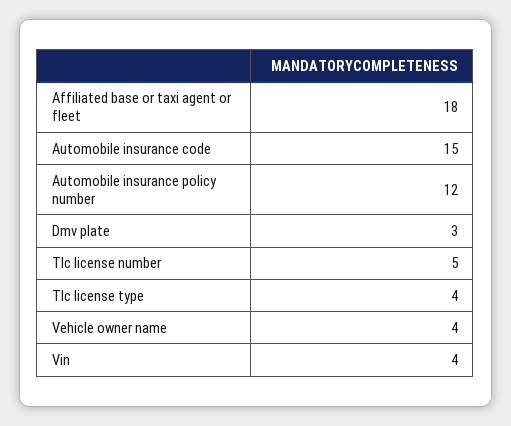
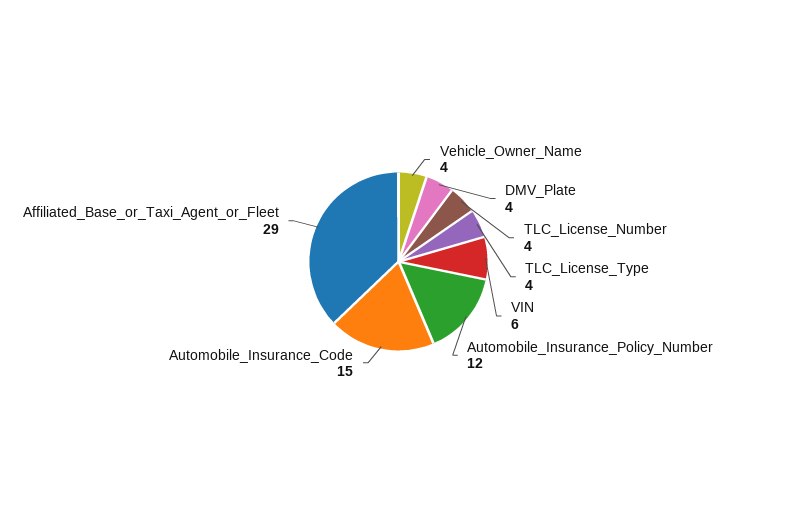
Affiliated base or taxi agent or fleet: 18 -> 29
Dmv plate: 3 -> 4
Tlc license number: 5 -> 4
Vin: 4 -> 6

